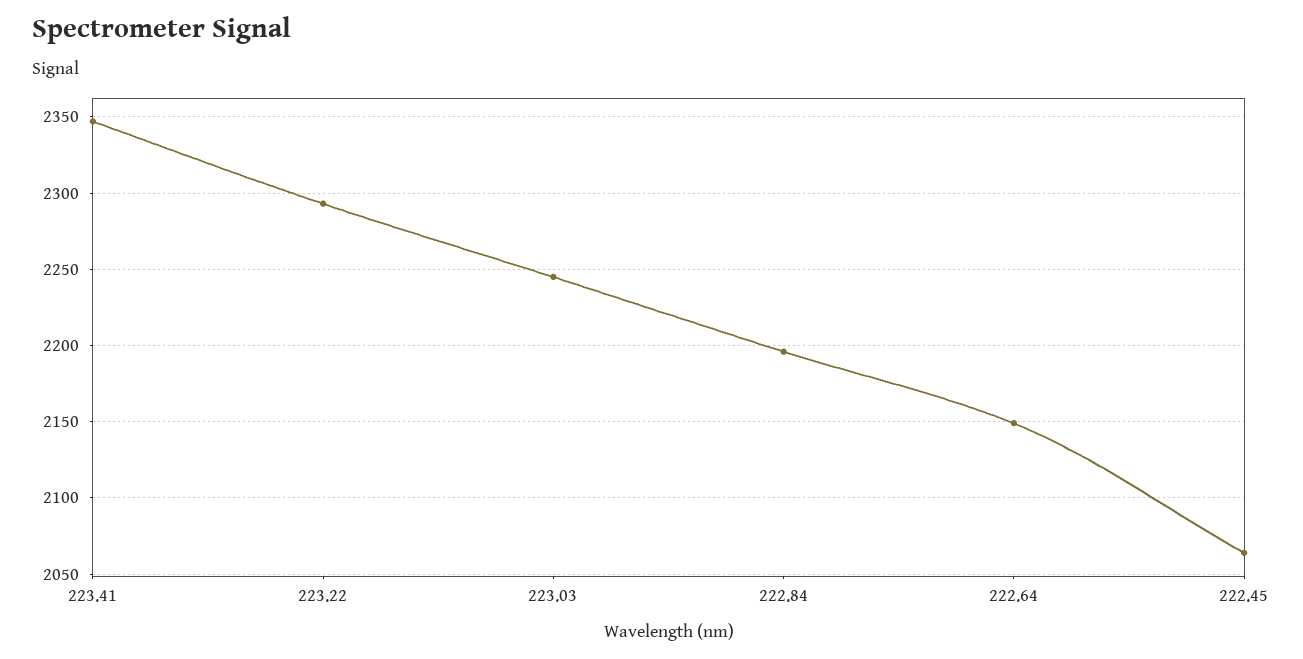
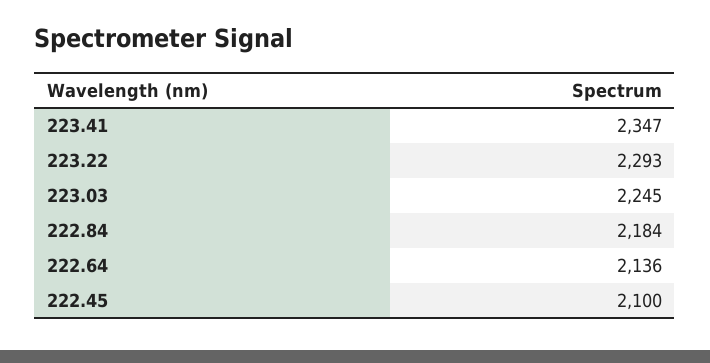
222.84: 2195 -> 2184
222.64: 2150 -> 2136
222.45: 2065 -> 2100

